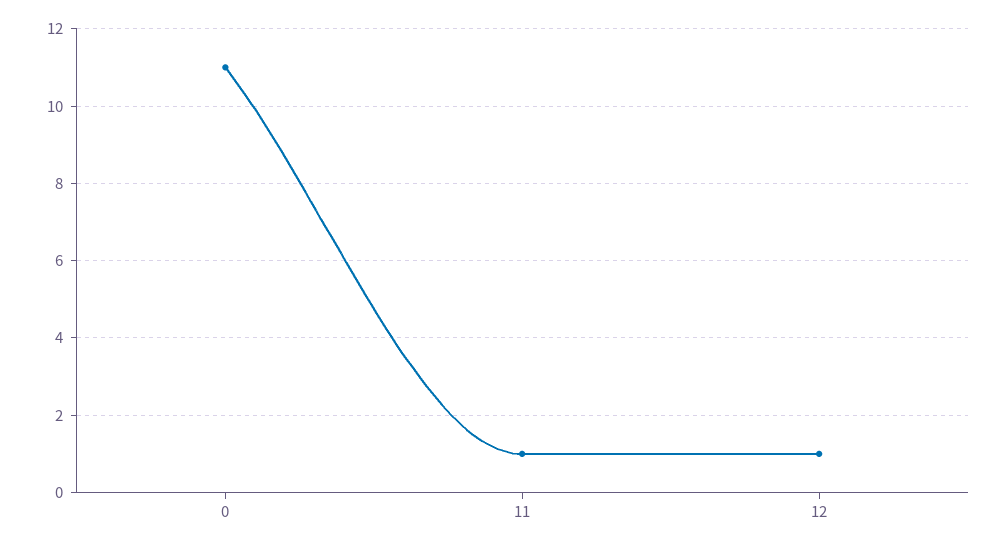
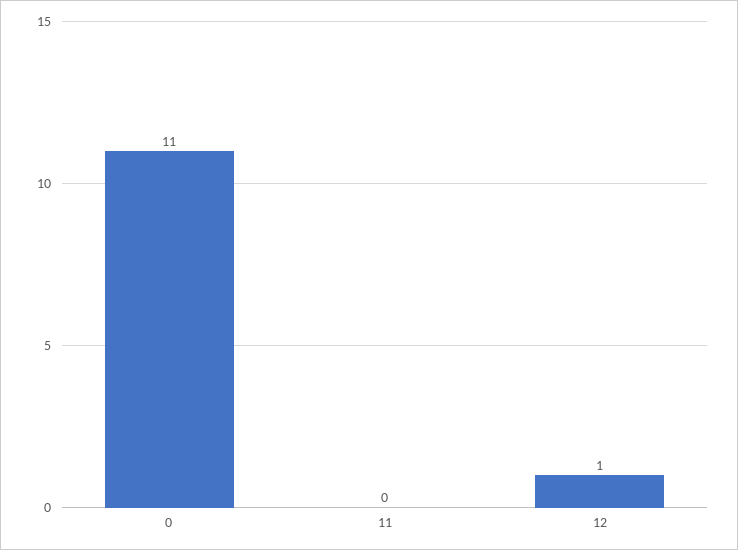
11: 1 -> 0

